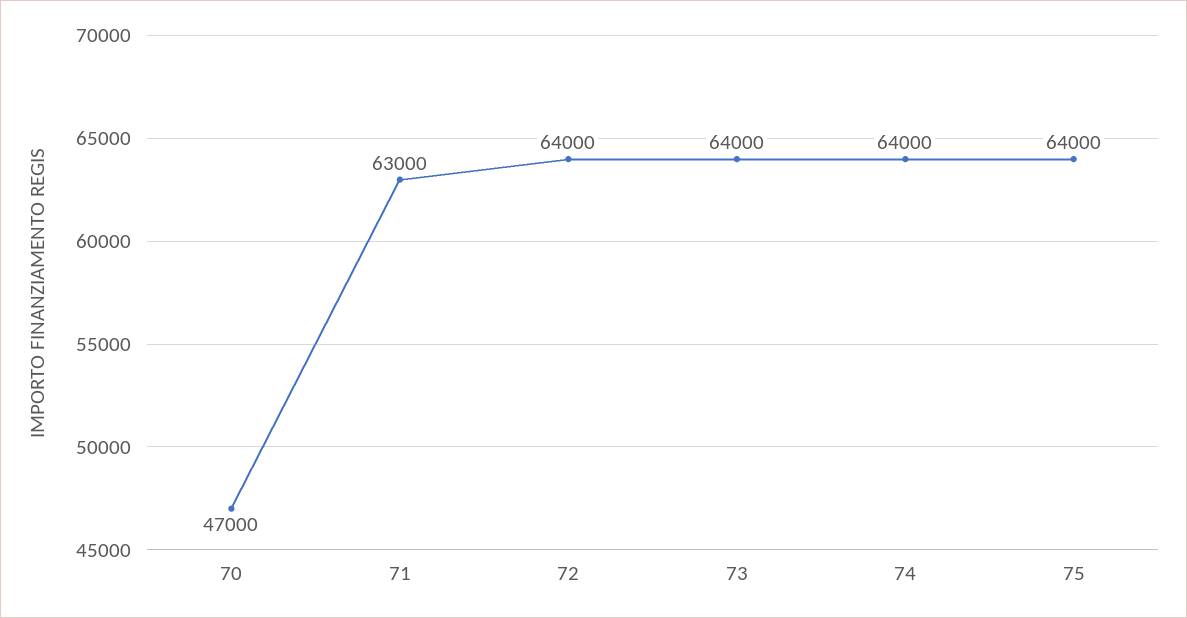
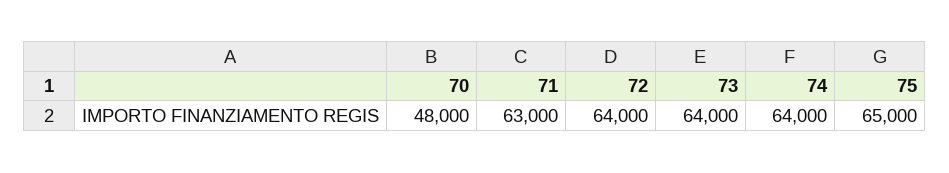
70: 47000 -> 48000
75: 64000 -> 65000

